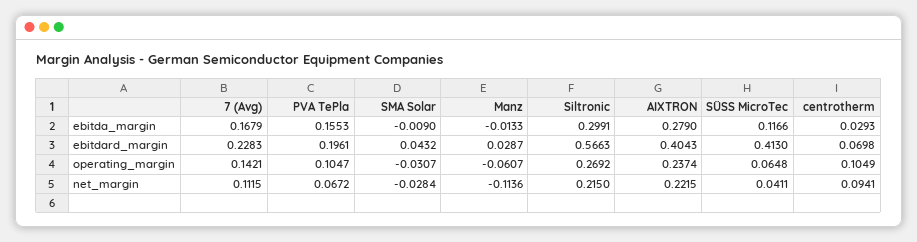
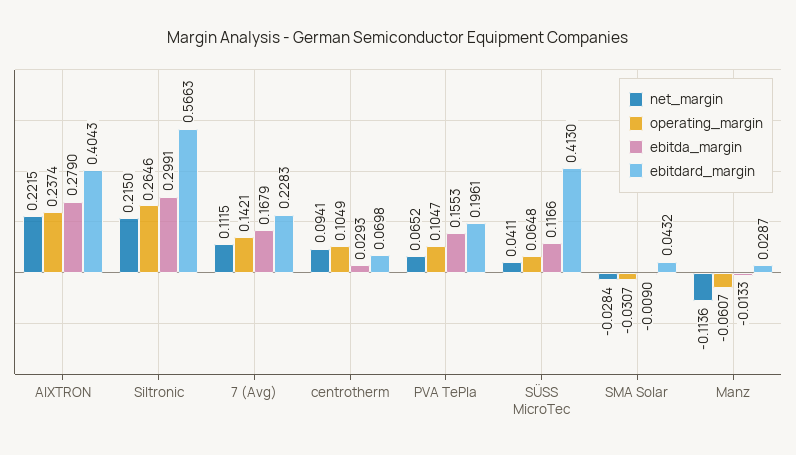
operating_margin, Siltronic: 0.2692 -> 0.2646
net_margin, PVA TePla: 0.0672 -> 0.0652

